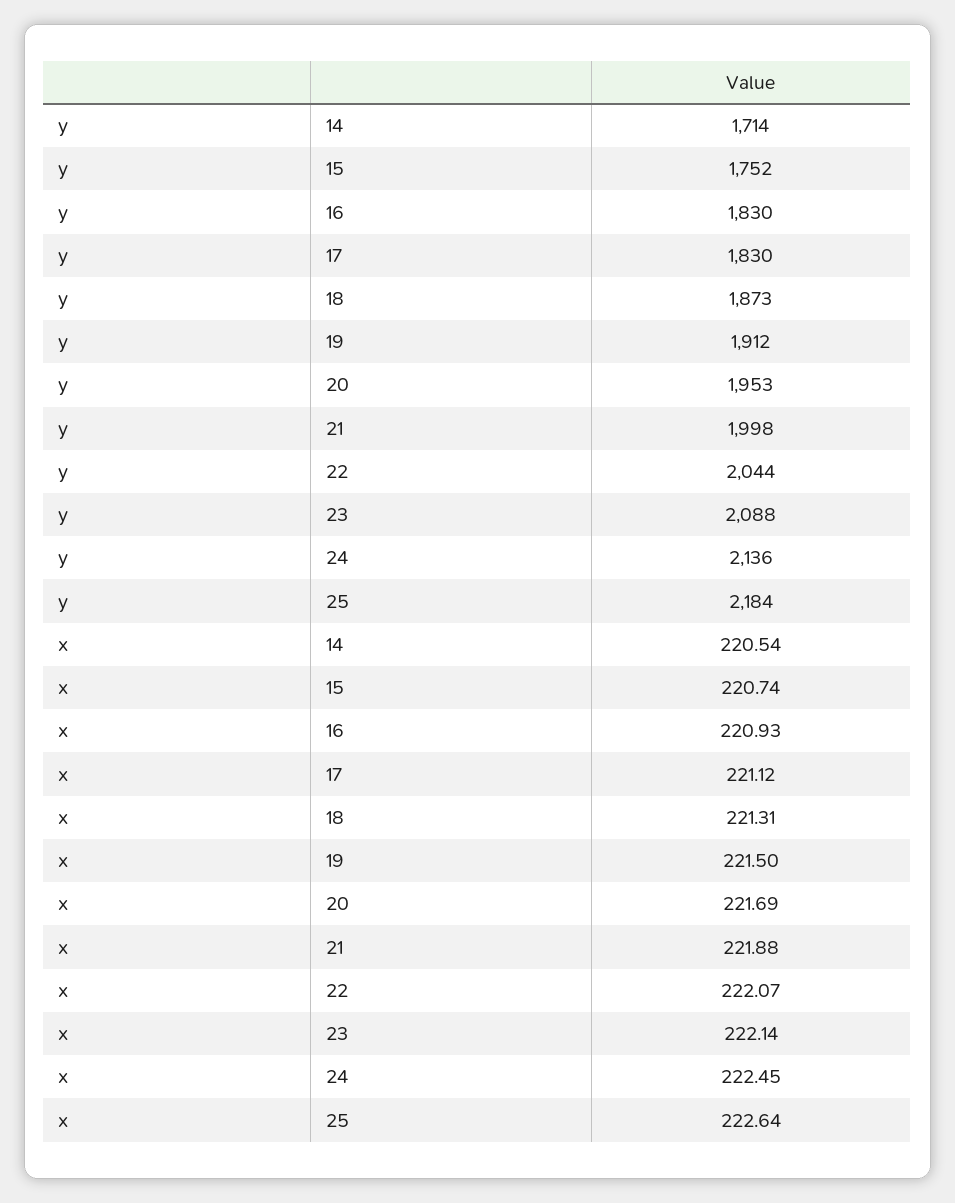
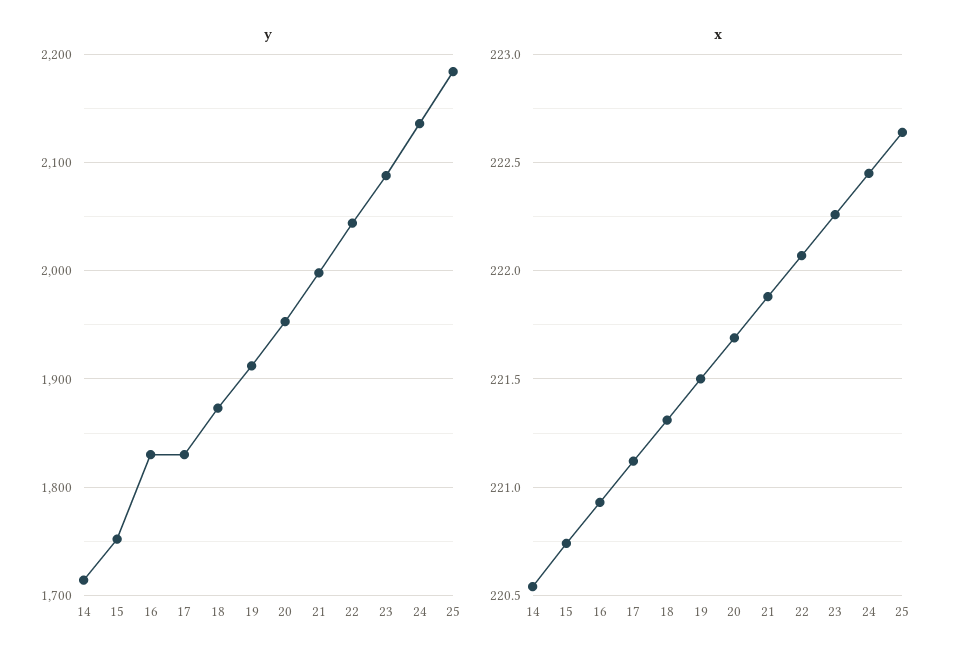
x, 23: 222.14 -> 222.25

